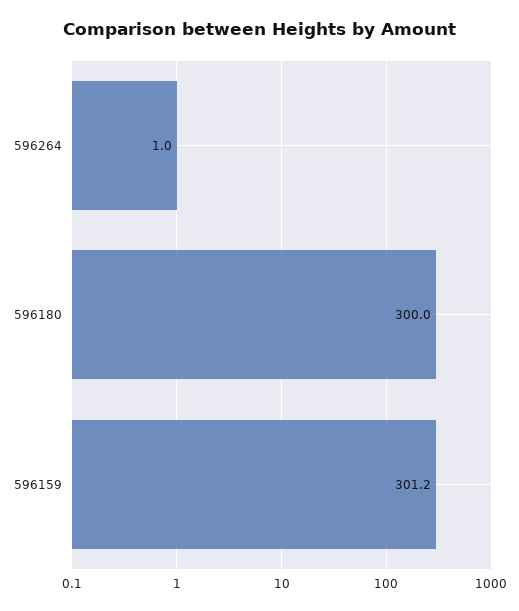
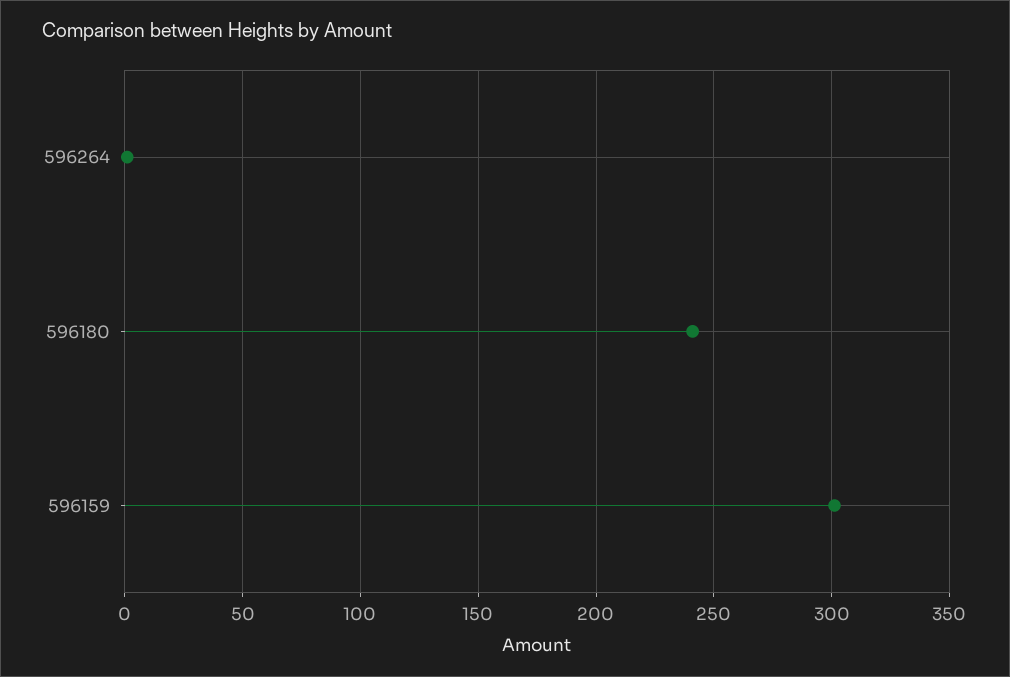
596180: 300 -> 240

